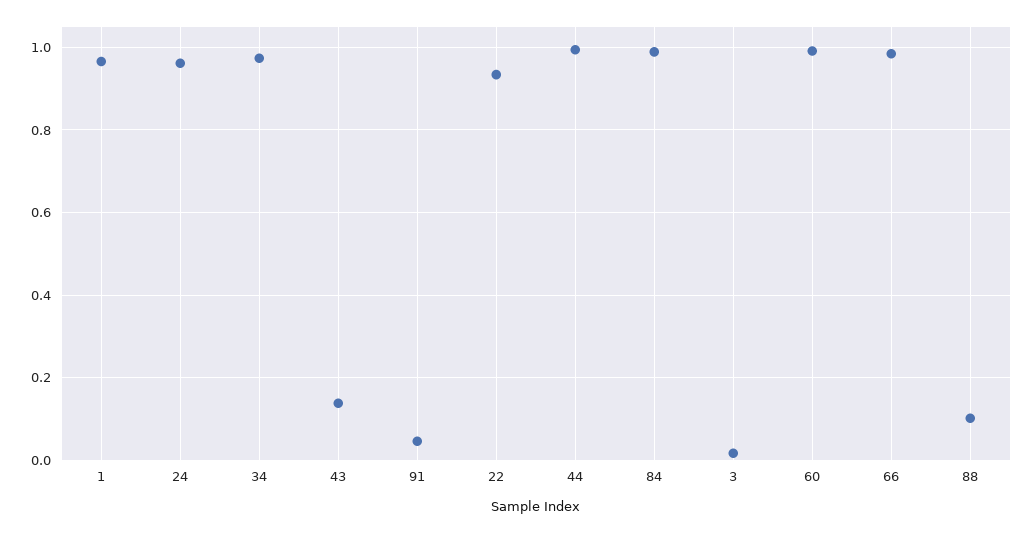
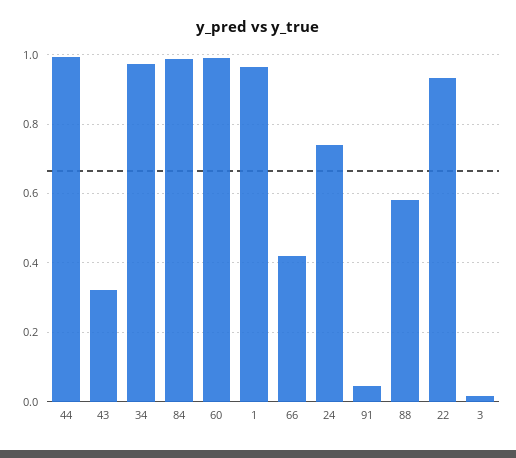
24: 0.96 -> 0.74
43: 0.14 -> 0.32
66: 0.98 -> 0.42
88: 0.1 -> 0.58

